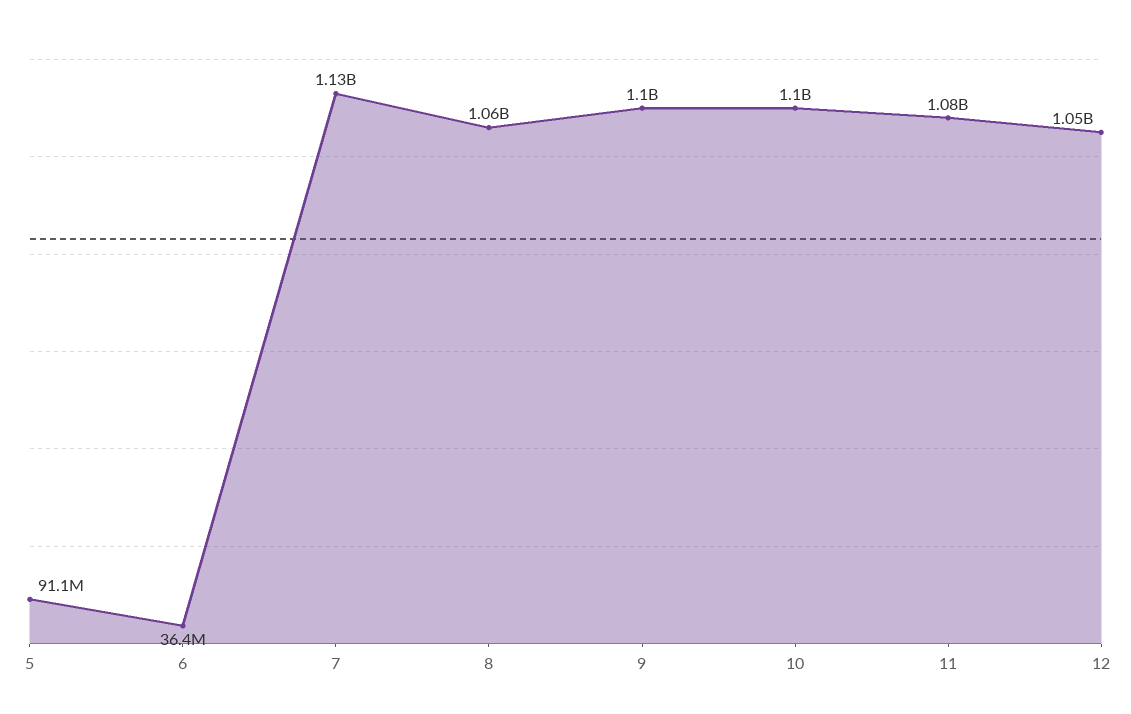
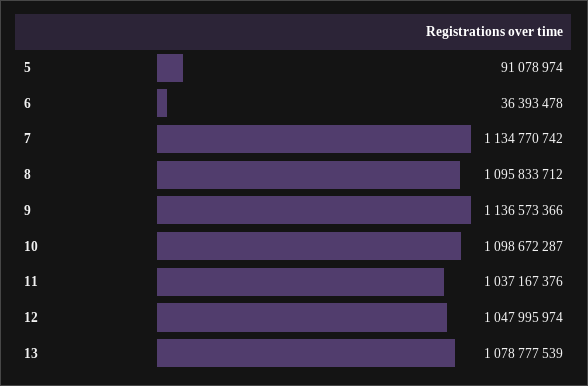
8: 1060000000 -> 1095833712
9: 1100000000 -> 1136573366
11: 1080000000 -> 1037167376
13: none -> 1078777539

